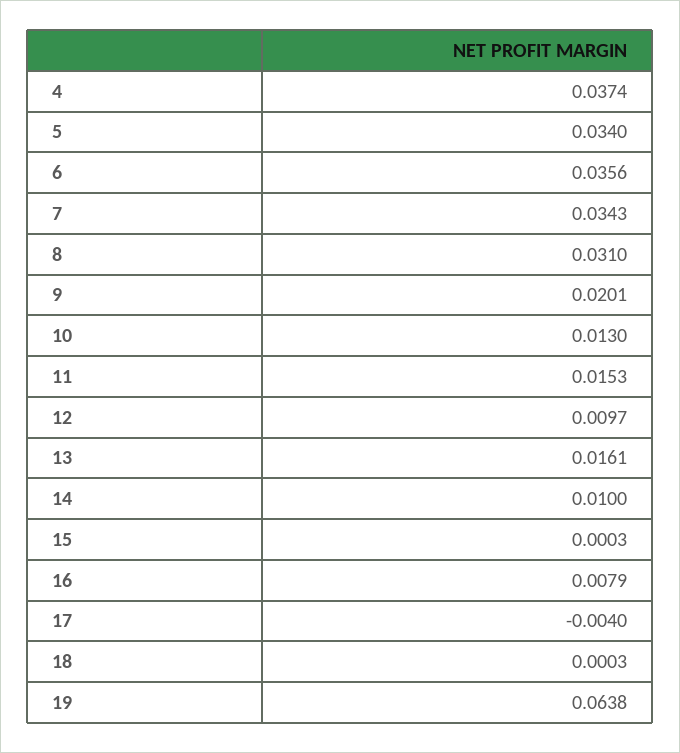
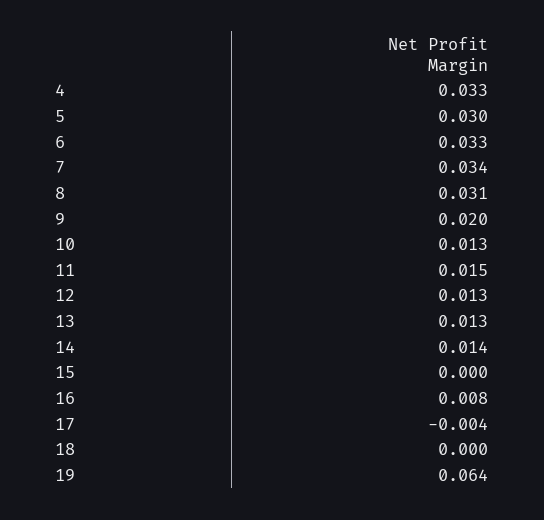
4: 0.0374 -> 0.033
5: 0.034 -> 0.03
6: 0.0356 -> 0.033
12: 0.0097 -> 0.013
13: 0.0161 -> 0.013
14: 0.01 -> 0.014

